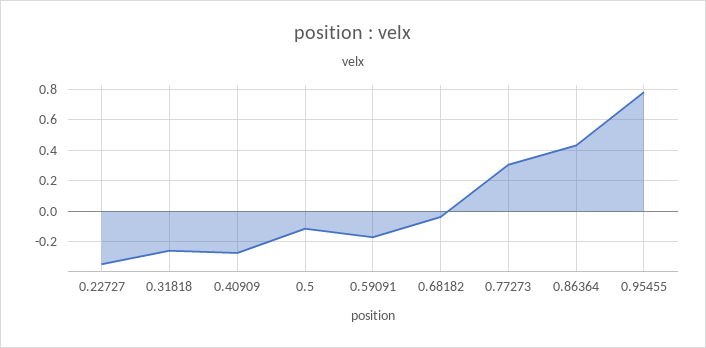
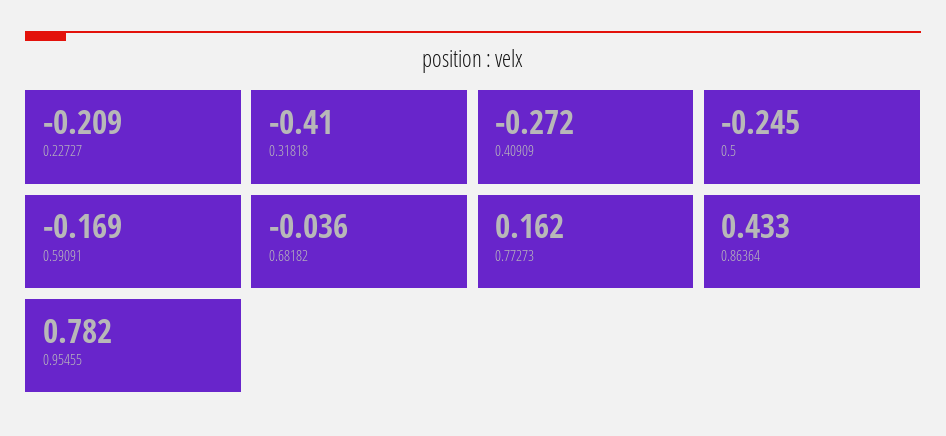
0.22727: -0.35 -> -0.209
0.31818: -0.25 -> -0.41
0.5: -0.1 -> -0.245
0.77273: 0.3 -> 0.162

